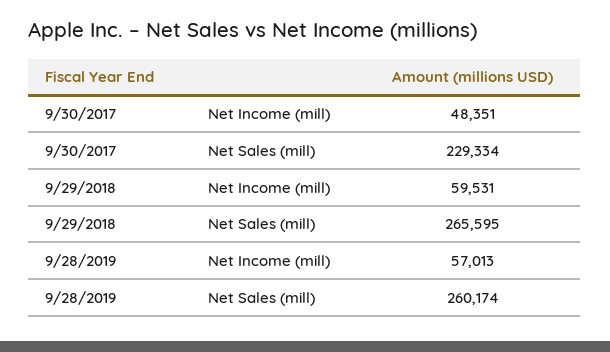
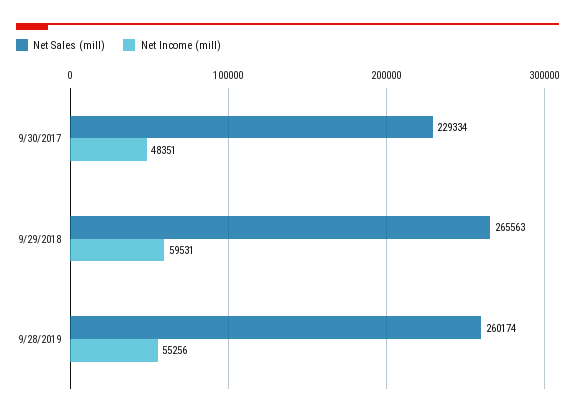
Net Sales (mill), 9/29/2018: 265595 -> 265563
Net Income (mill), 9/28/2019: 57013 -> 55256

